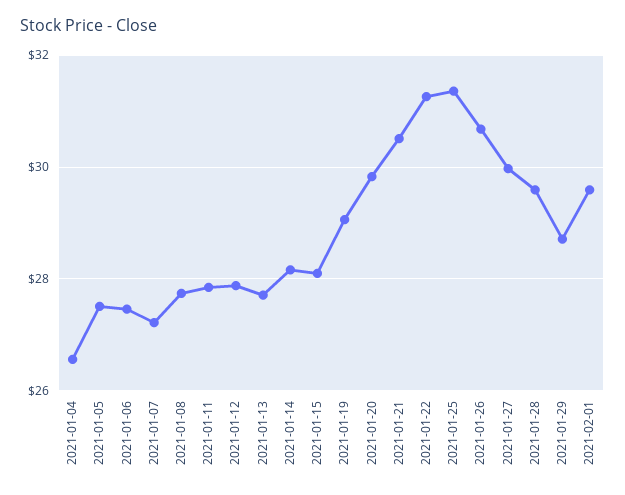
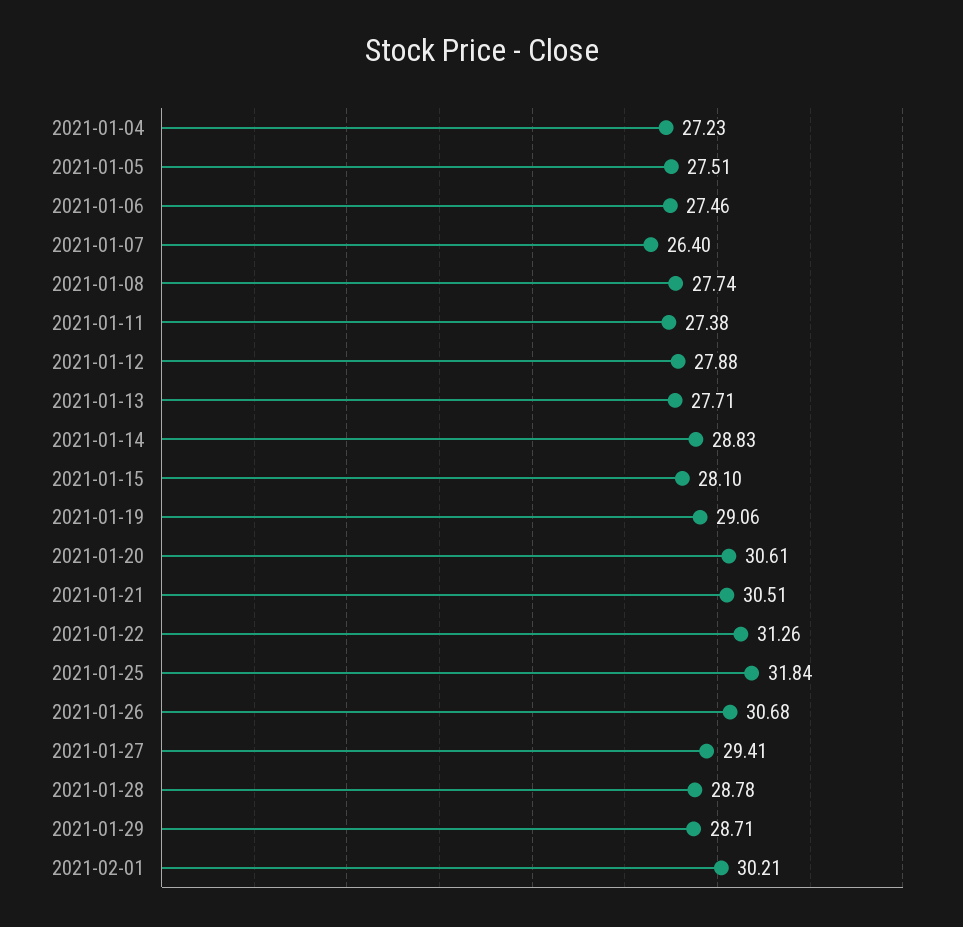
2021-01-04: 26.6 -> 27.23
2021-01-07: 27.2 -> 26.4
2021-01-11: 27.8 -> 27.38
2021-01-14: 28.2 -> 28.83
2021-01-20: 29.8 -> 30.61
2021-01-25: 31.4 -> 31.84
2021-01-27: 30 -> 29.41
2021-01-28: 29.6 -> 28.78
2021-02-01: 29.6 -> 30.21

